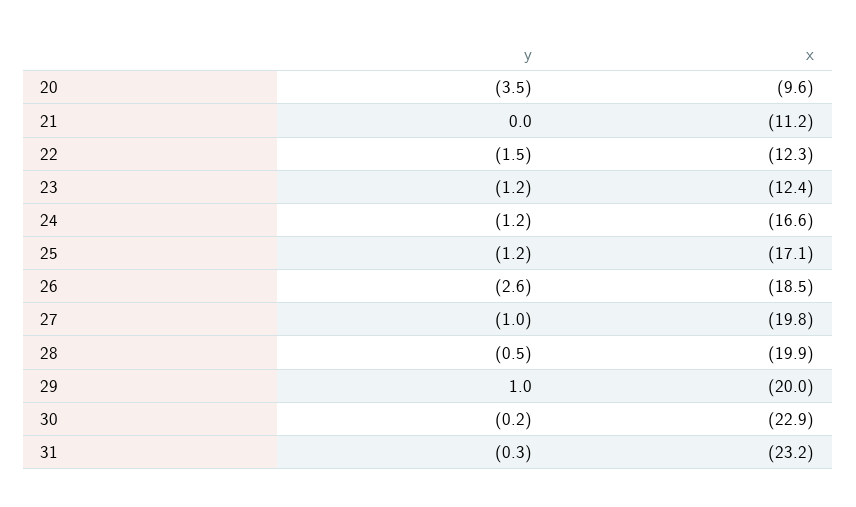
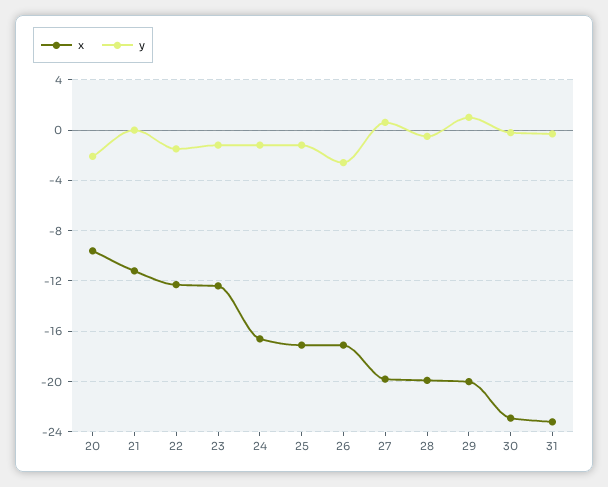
y, 20: -3.5 -> -2
x, 26: -18.5 -> -17
y, 27: -1 -> 0.5

